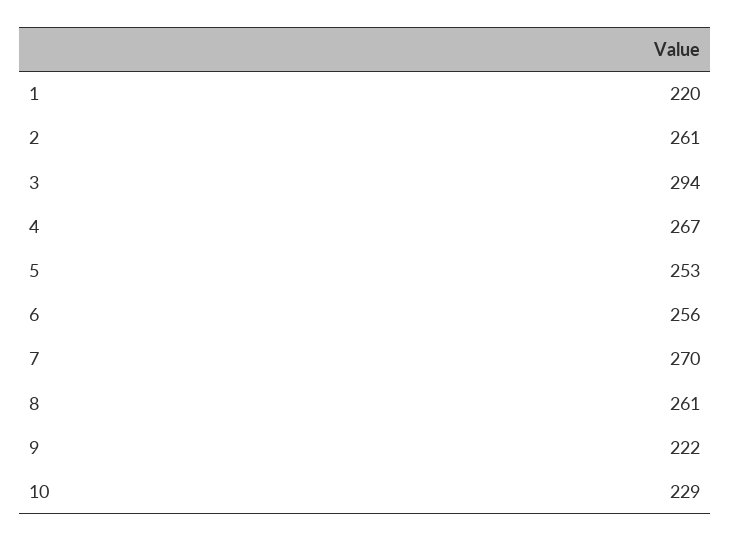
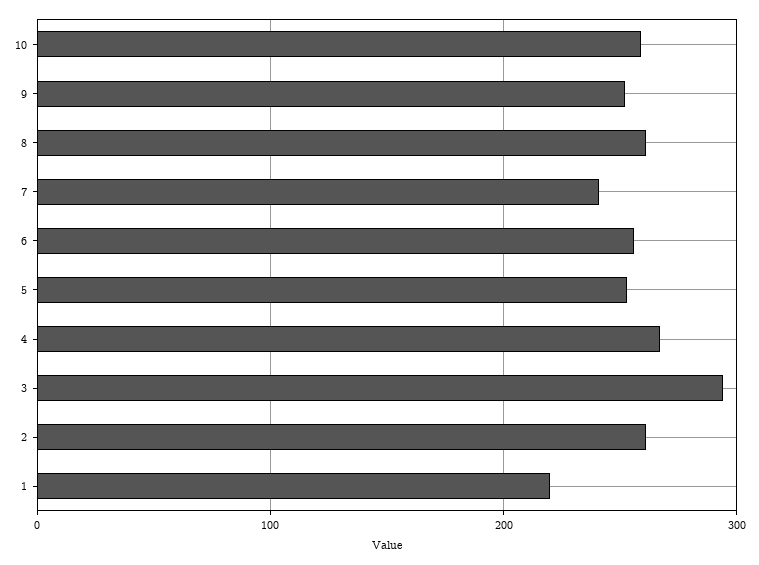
7: 270 -> 240
9: 222 -> 250
10: 229 -> 260

